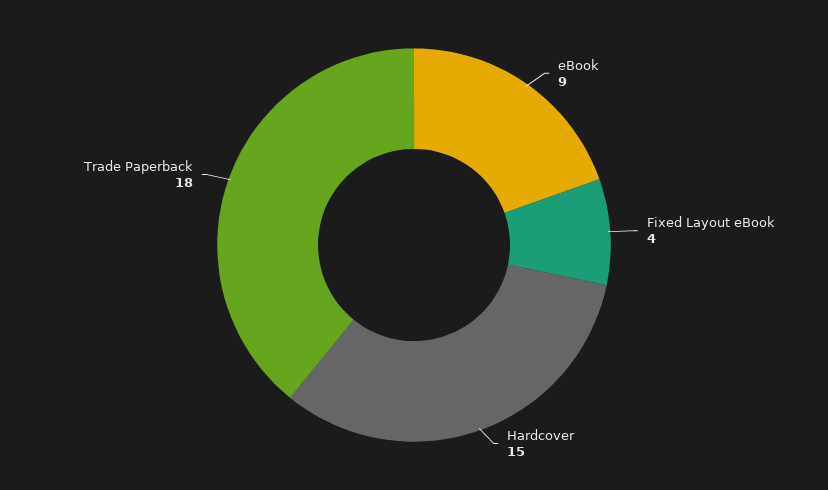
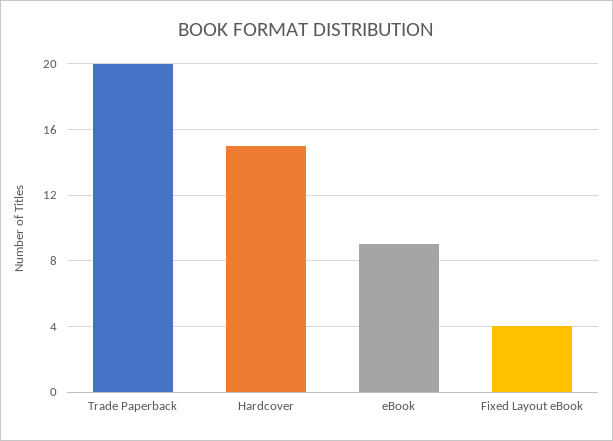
Trade Paperback: 18 -> 20

